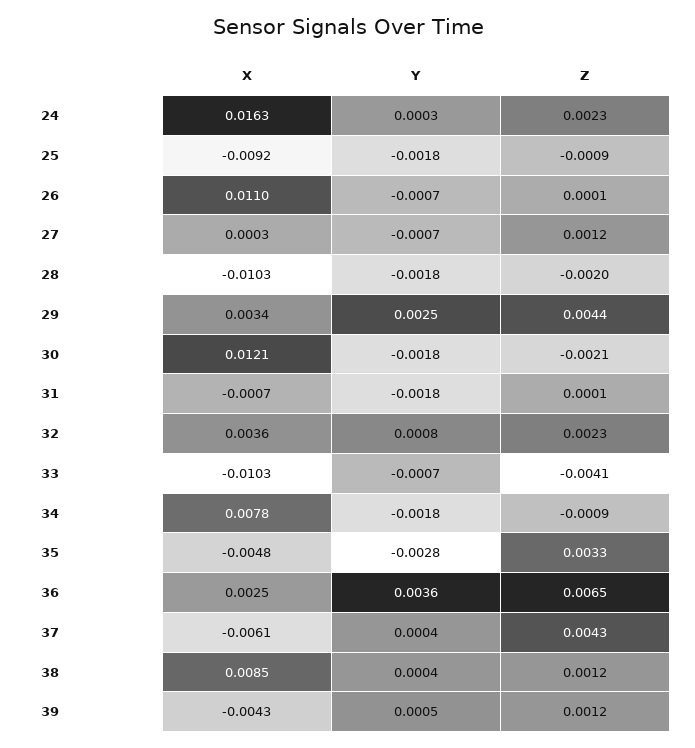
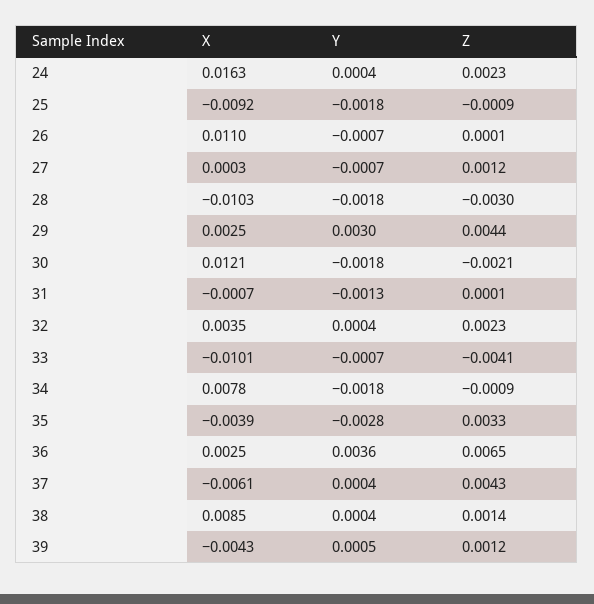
Y, 24: 0.0003 -> 0.0004
Z, 28: -0.002 -> -0.003
X, 29: 0.0034 -> 0.0025
Y, 29: 0.0025 -> 0.003
Y, 31: -0.0018 -> -0.0013
X, 32: 0.0036 -> 0.0035
Y, 32: 0.0008 -> 0.0004
X, 33: -0.0103 -> -0.0101
X, 35: -0.0048 -> -0.0039
Z, 38: 0.0012 -> 0.0014

